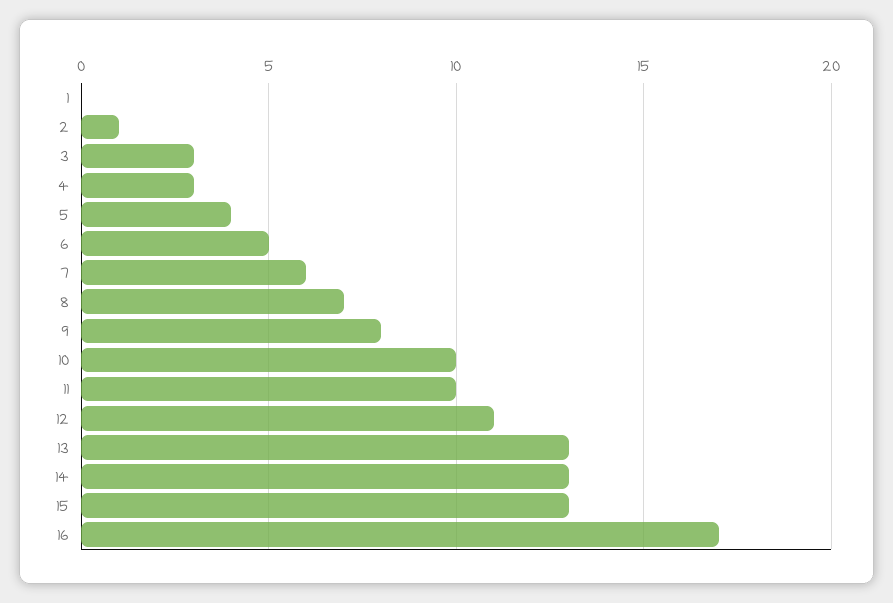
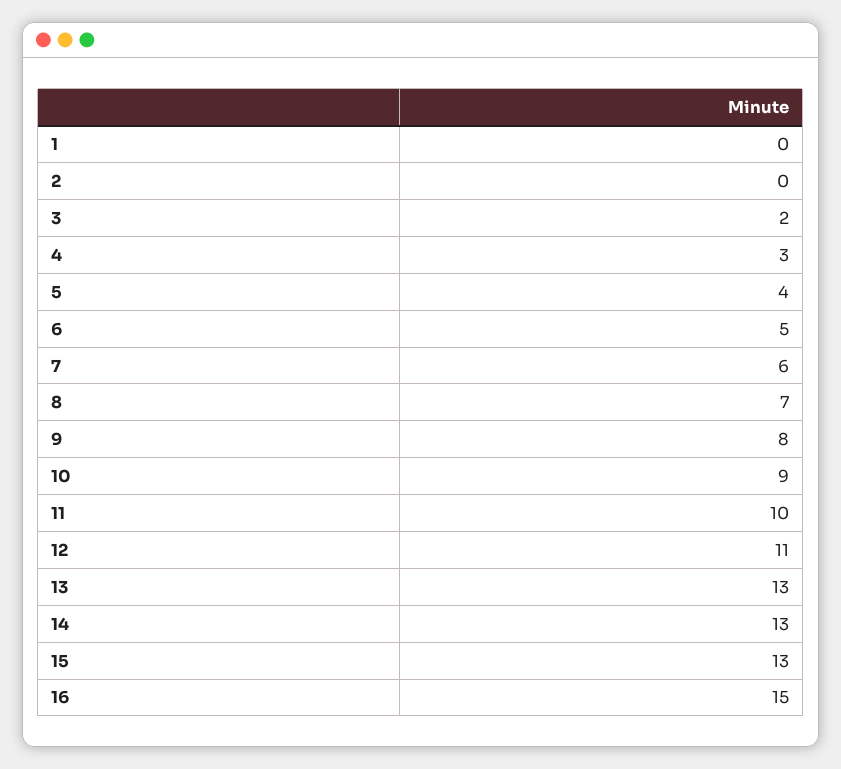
2: 1 -> 0
3: 3 -> 2
10: 10 -> 9
16: 17 -> 15

